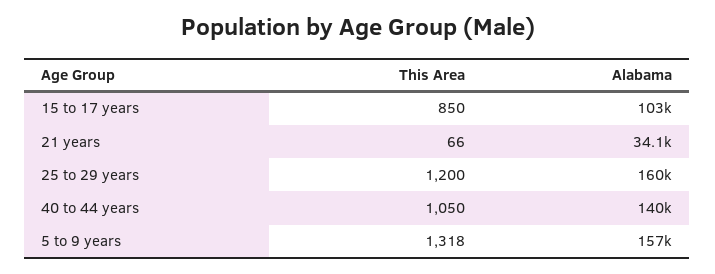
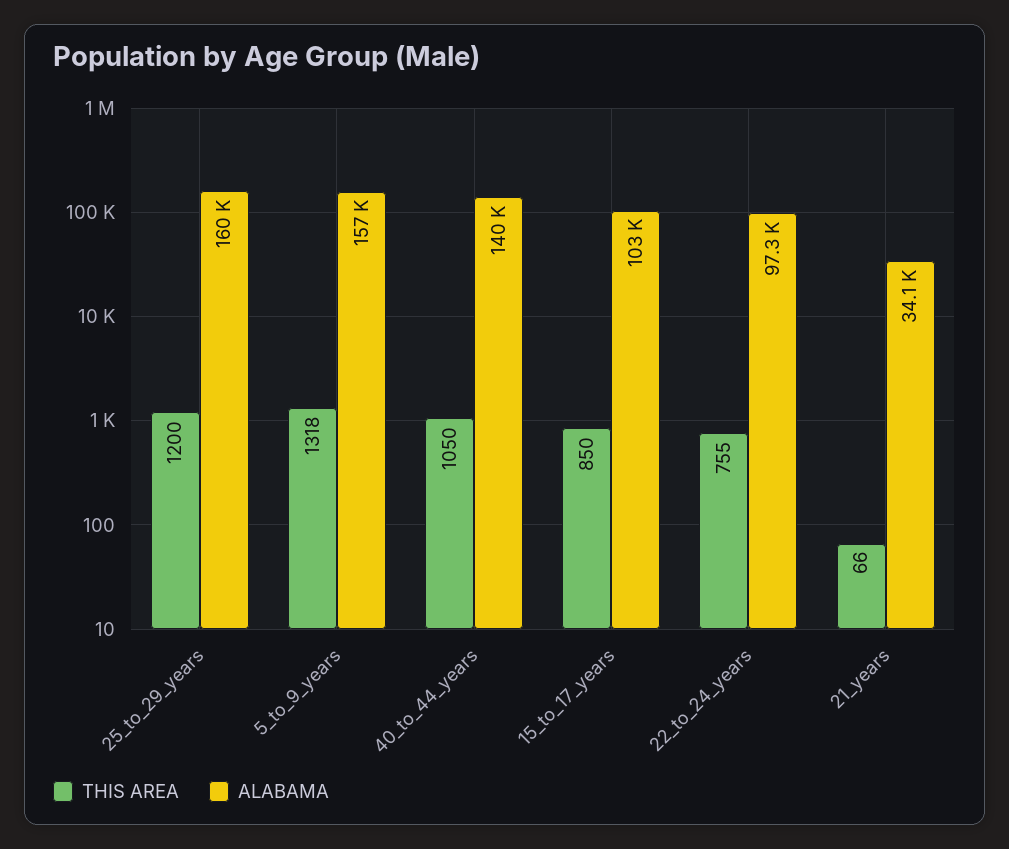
This Area, 22_to_24_years: none -> 755
Alabama, 22_to_24_years: none -> 97300

